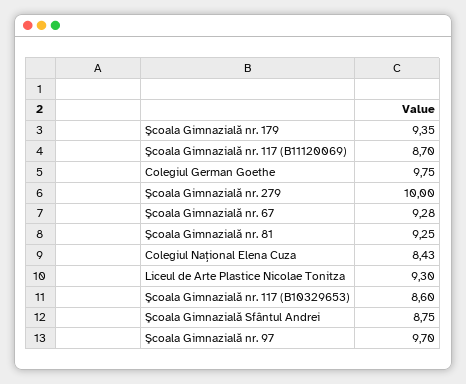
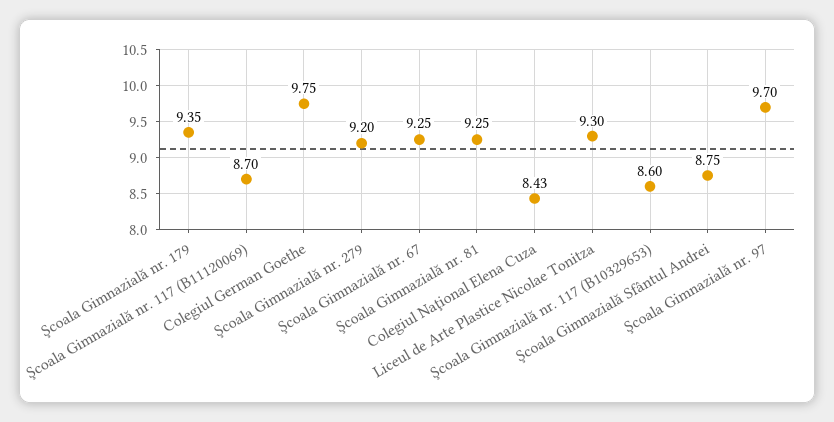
Şcoala Gimnazială nr. 279: 10 -> 9.2
Şcoala Gimnazială nr. 67: 9.28 -> 9.25

